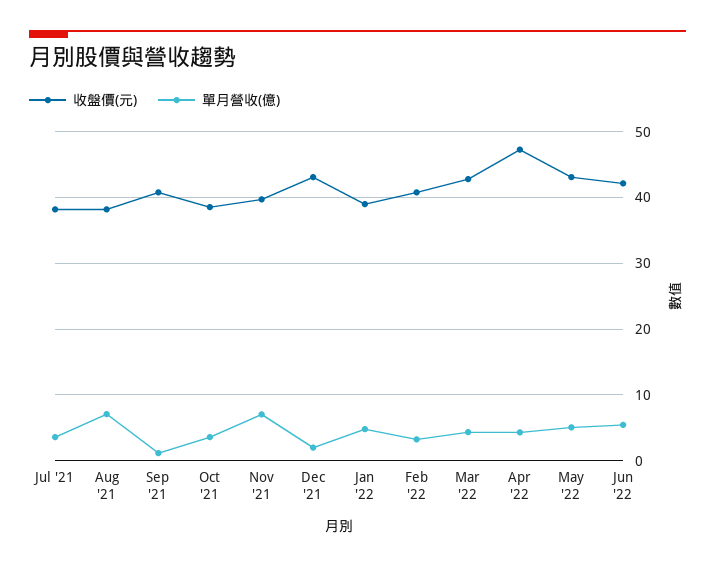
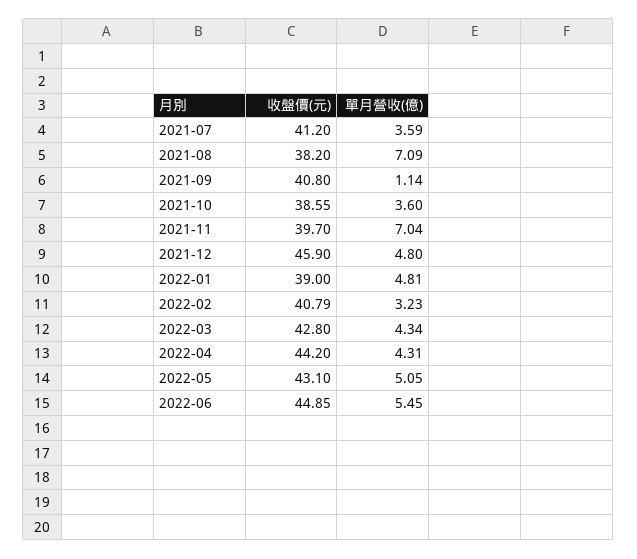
收盤價(元), Jul '21: 38 -> 41.2
收盤價(元), Dec '21: 43 -> 45.9
單月營收(億), Dec '21: 2 -> 4.8
收盤價(元), Apr '22: 47 -> 44.2
收盤價(元), Jun '22: 42 -> 44.85

